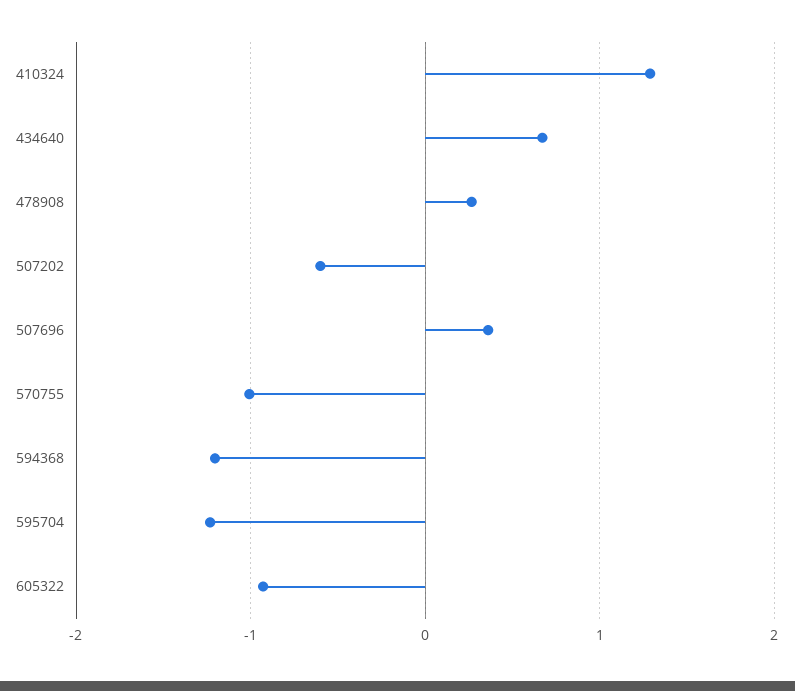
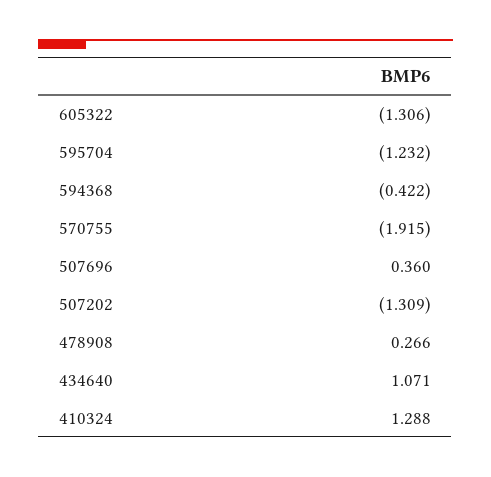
434640: 0.7 -> 1.071
507202: -0.6 -> -1.309
570755: -1 -> -1.915
594368: -1.2 -> -0.422
605322: -0.9 -> -1.306

